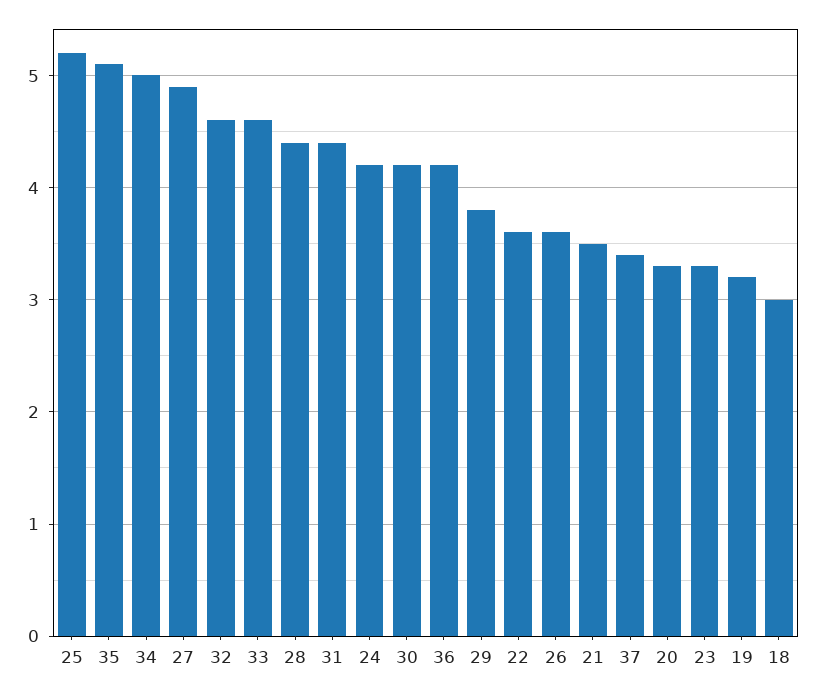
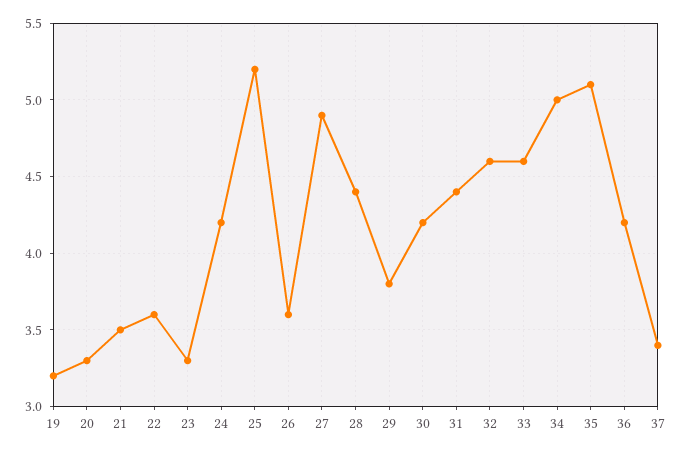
18: 3 -> none

